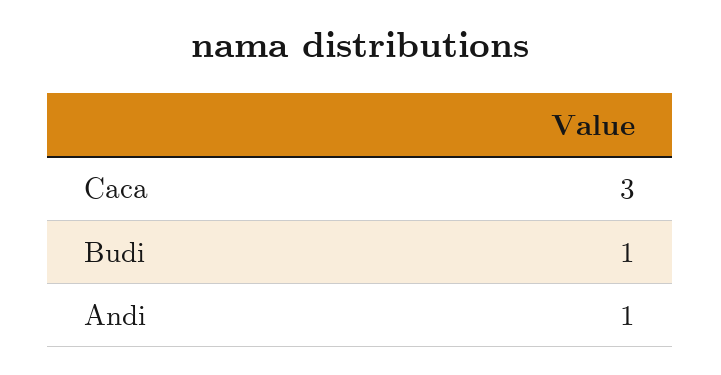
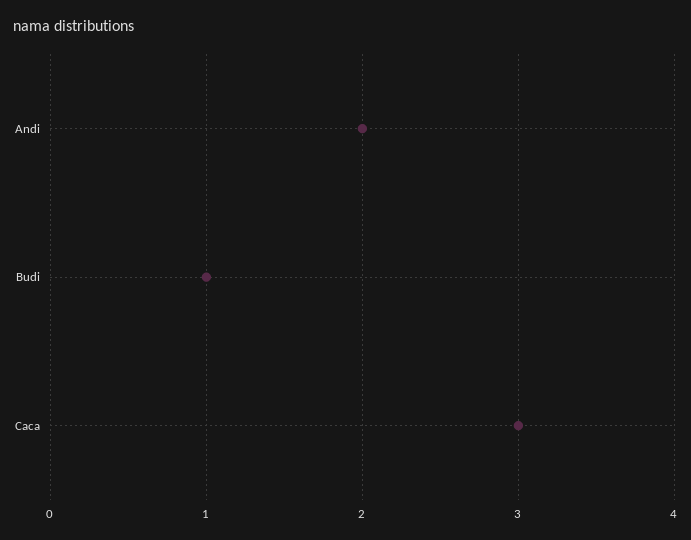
Andi: 1 -> 2

